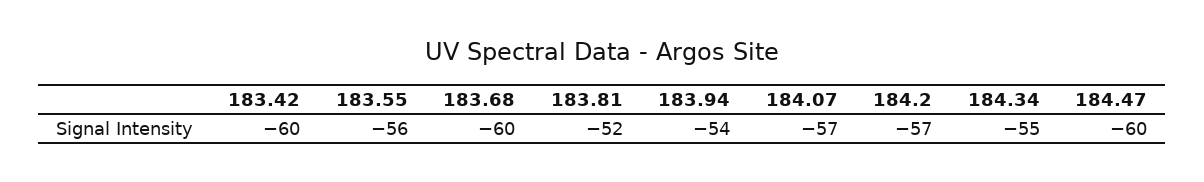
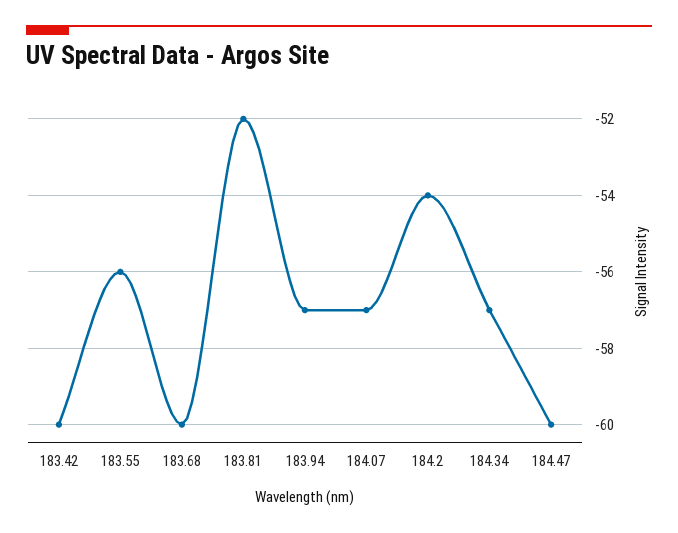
183.94: -54 -> -57
184.2: -57 -> -54
184.34: -55 -> -57

